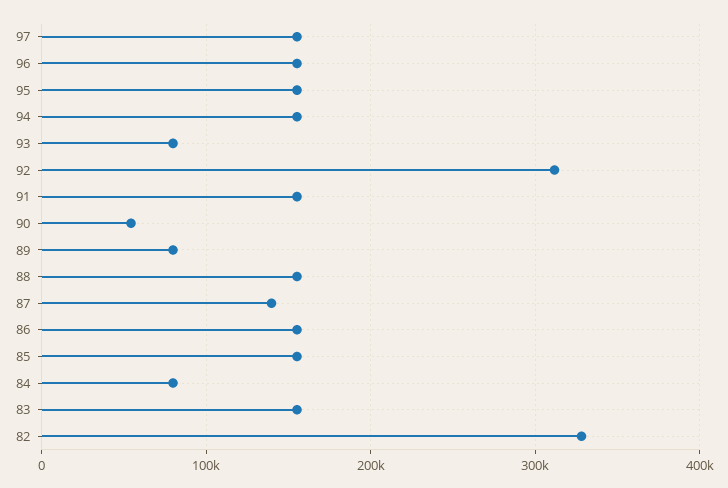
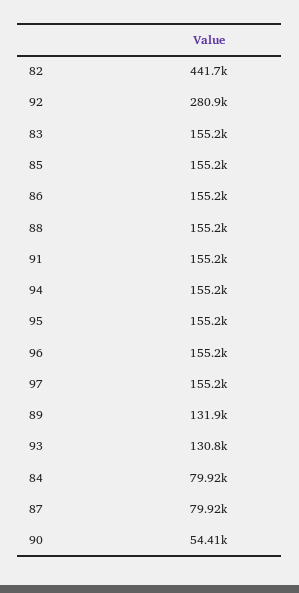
93: 80000 -> 130800
92: 310000 -> 280900
89: 80000 -> 131900
87: 140000 -> 79920
82: 330000 -> 441700

